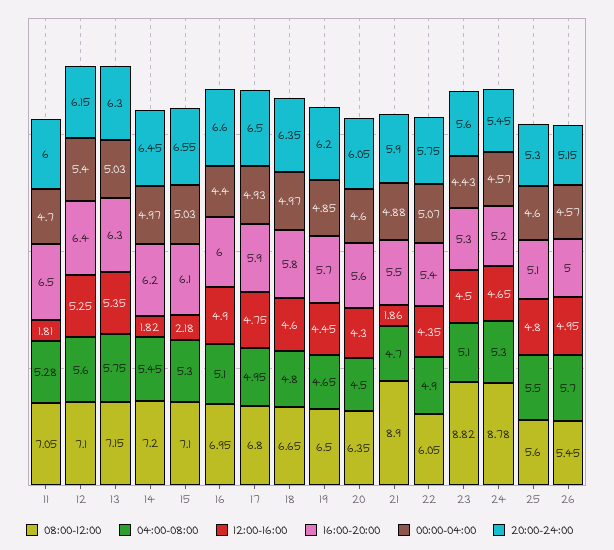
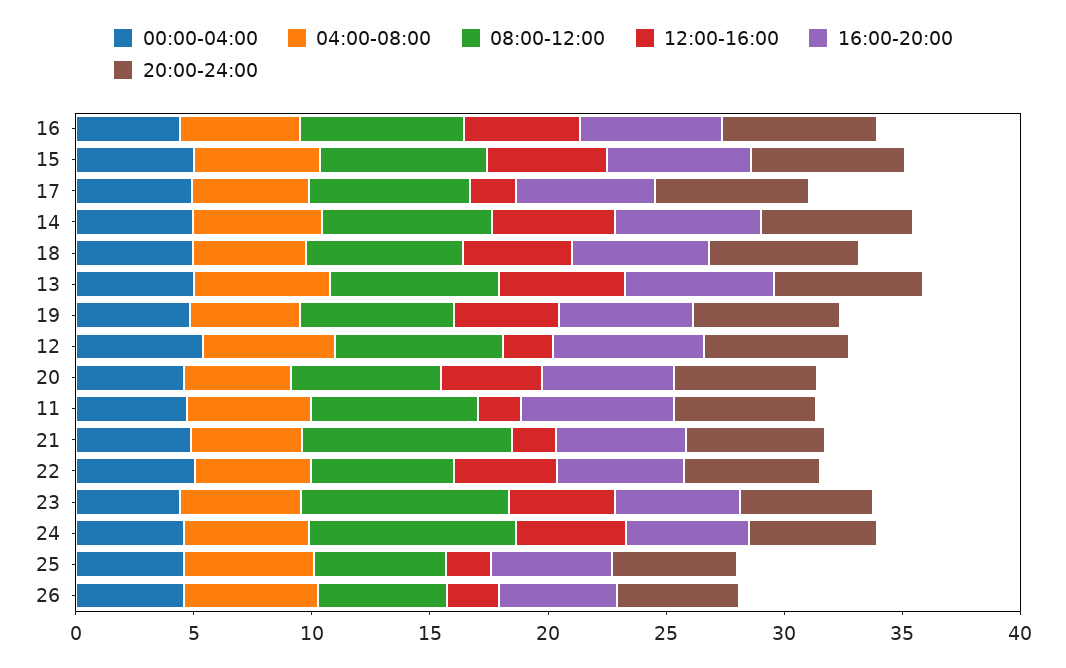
12:00-16:00, 12: 5.25 -> 2
12:00-16:00, 14: 1.82 -> 5
12:00-16:00, 15: 2.18 -> 5
12:00-16:00, 17: 4.75 -> 2
12:00-16:00, 25: 4.8 -> 2
12:00-16:00, 26: 4.95 -> 2

